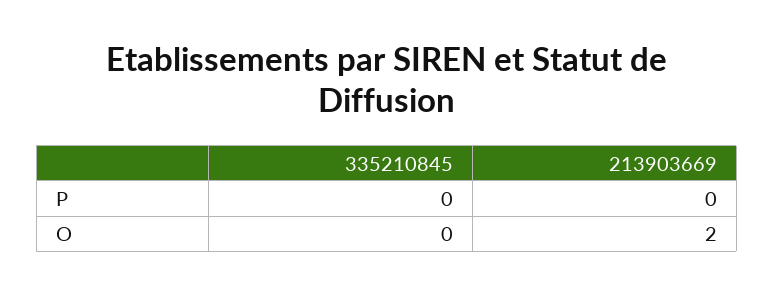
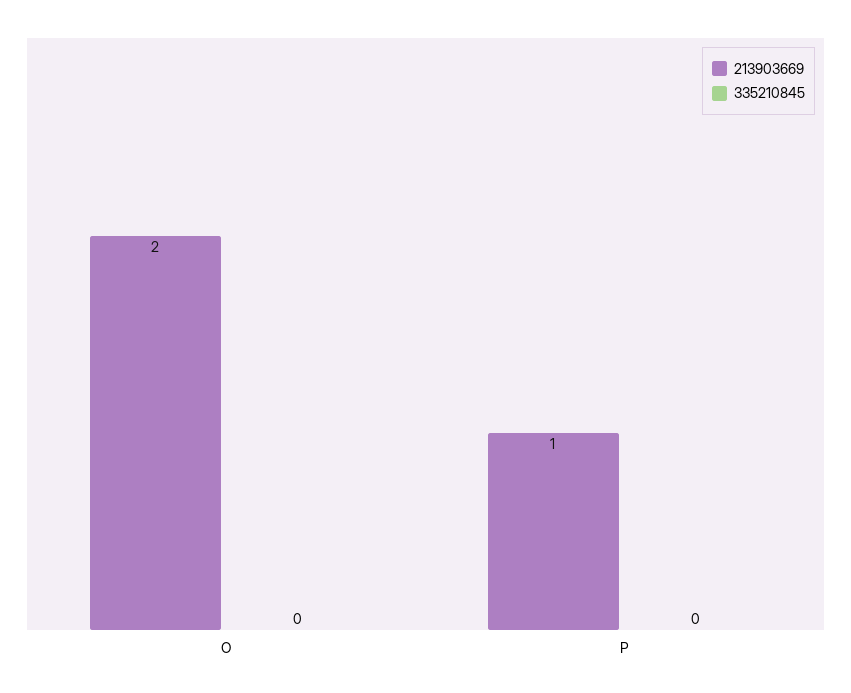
213903669, P: 0 -> 1

